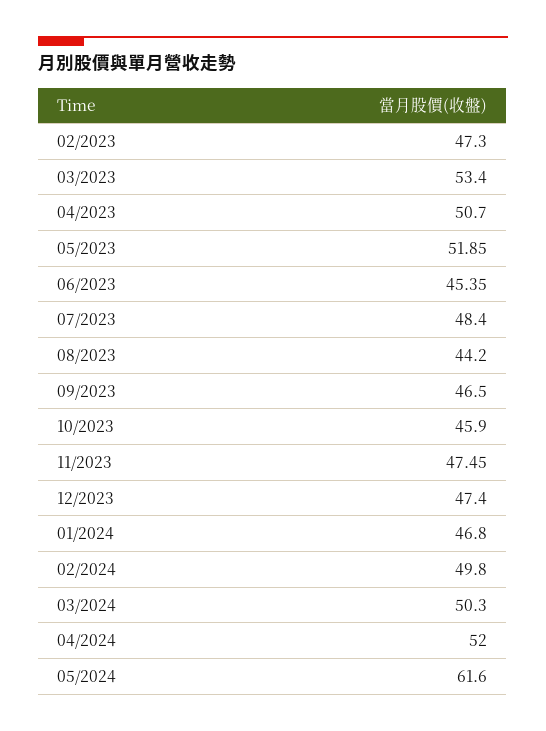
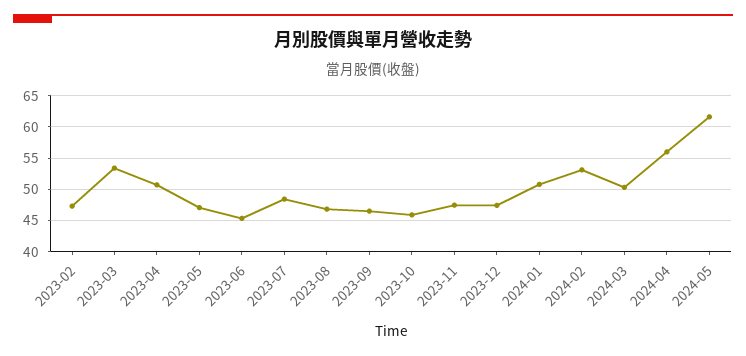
05/2023: 51.85 -> 47
08/2023: 44.2 -> 47
01/2024: 46.8 -> 51
02/2024: 49.8 -> 53
04/2024: 52 -> 56

